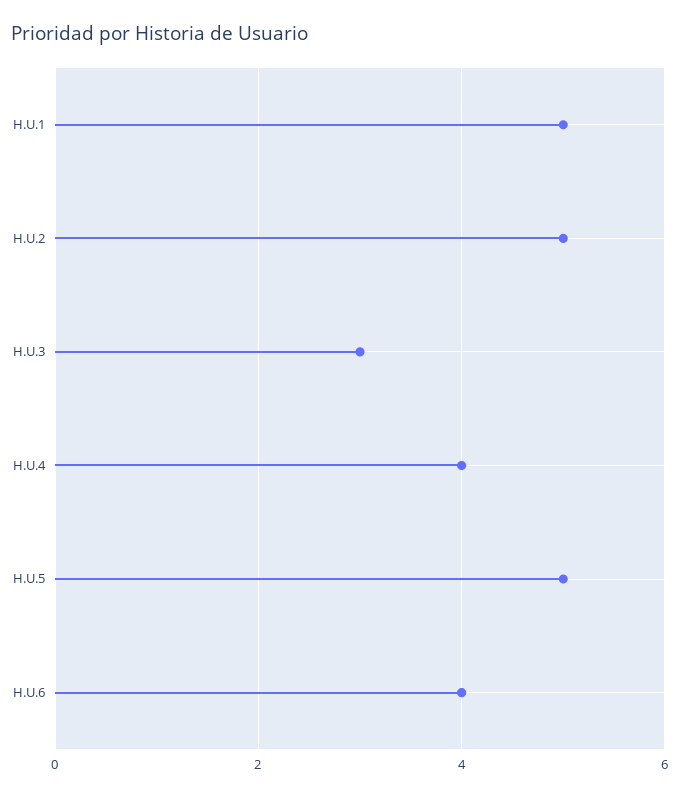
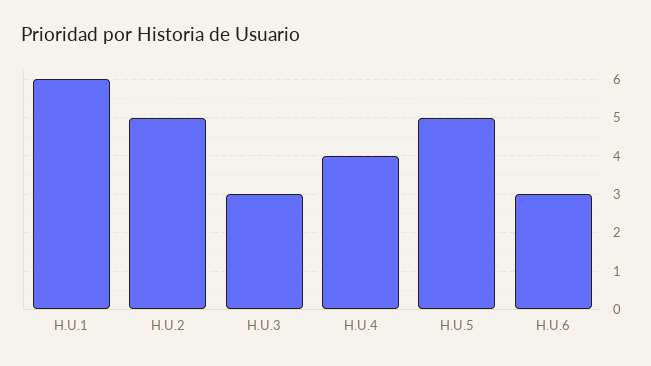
H.U.1: 5 -> 6
H.U.6: 4 -> 3

